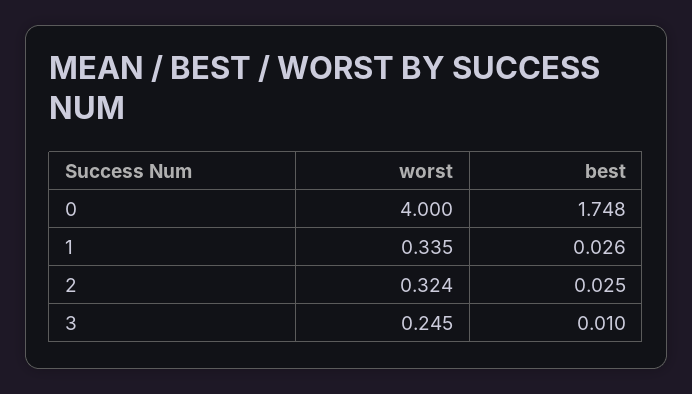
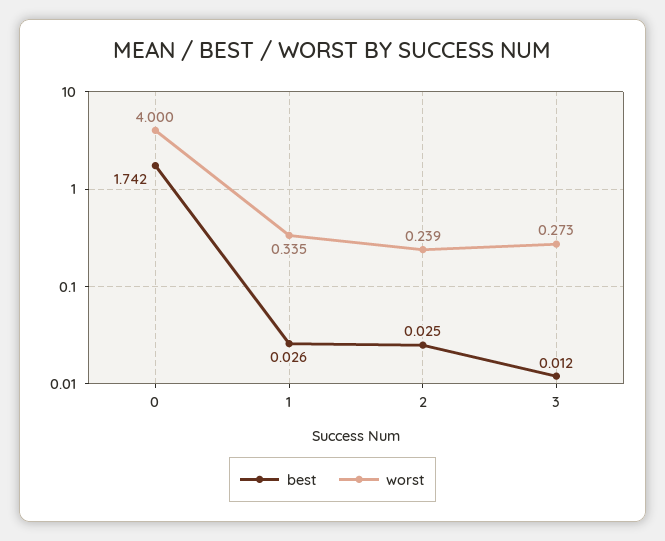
best, 0: 1.748 -> 1.742
worst, 2: 0.324 -> 0.239
worst, 3: 0.245 -> 0.273
best, 3: 0.01 -> 0.012

